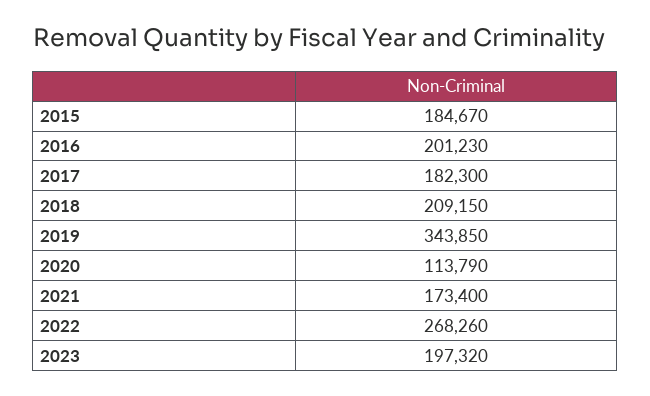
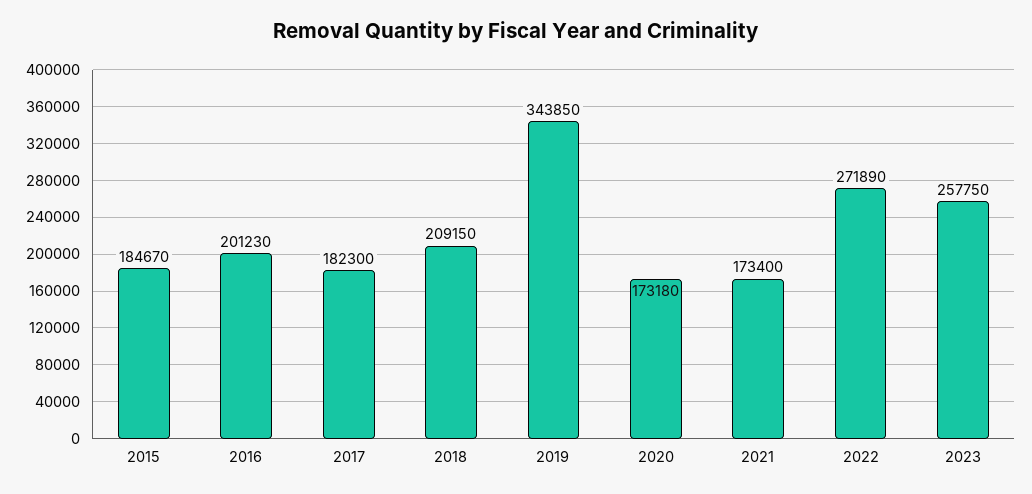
2020: 113790 -> 173180
2022: 268260 -> 271890
2023: 197320 -> 257750

